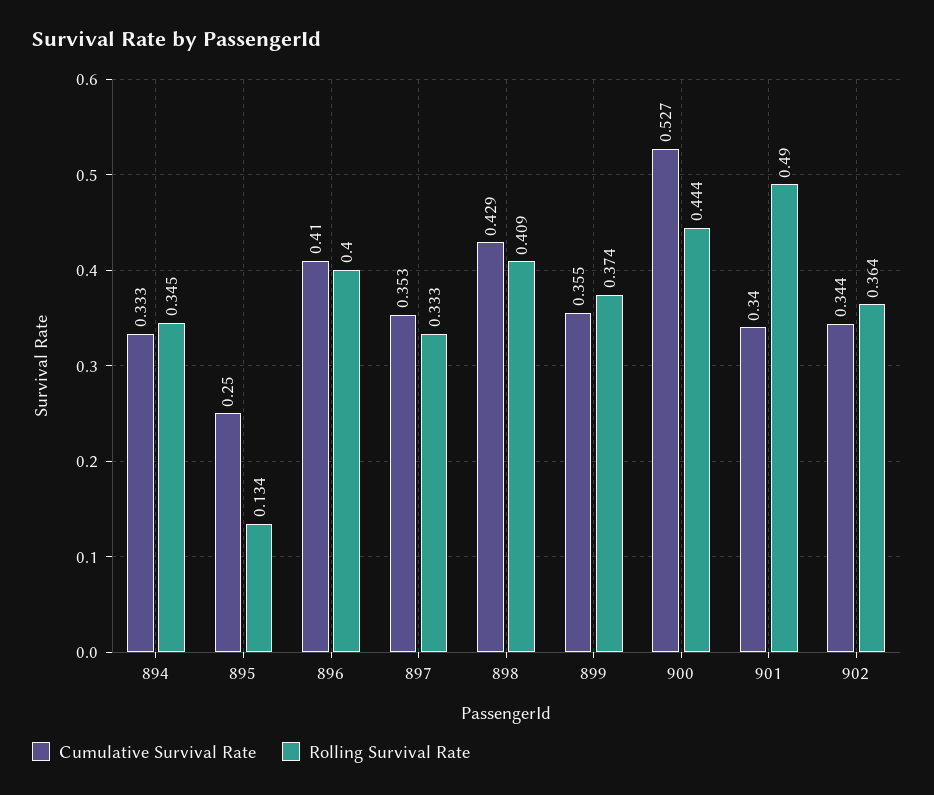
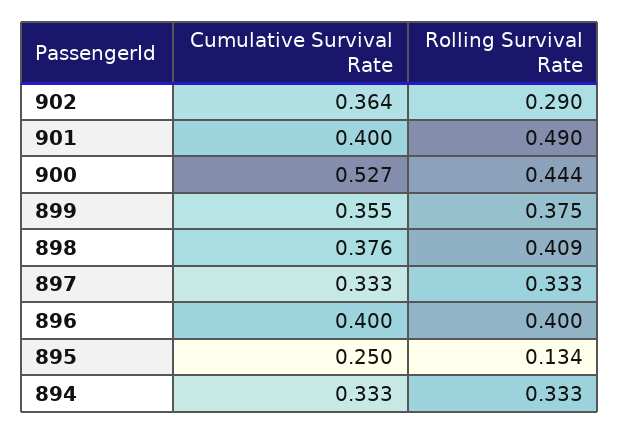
Rolling Survival Rate, 894: 0.345 -> 0.333
Cumulative Survival Rate, 896: 0.41 -> 0.4
Cumulative Survival Rate, 897: 0.353 -> 0.333
Cumulative Survival Rate, 898: 0.429 -> 0.376
Rolling Survival Rate, 899: 0.374 -> 0.375
Cumulative Survival Rate, 901: 0.34 -> 0.4
Cumulative Survival Rate, 902: 0.344 -> 0.364
Rolling Survival Rate, 902: 0.364 -> 0.29

